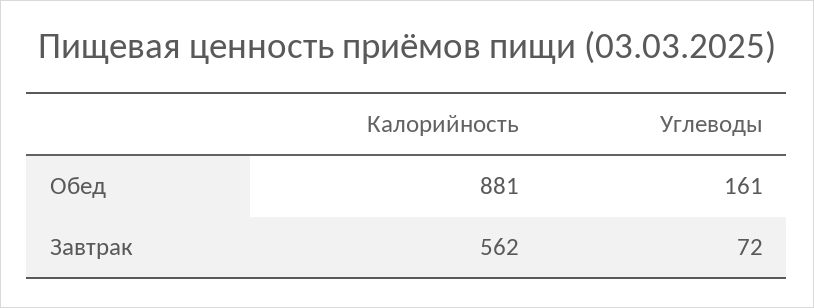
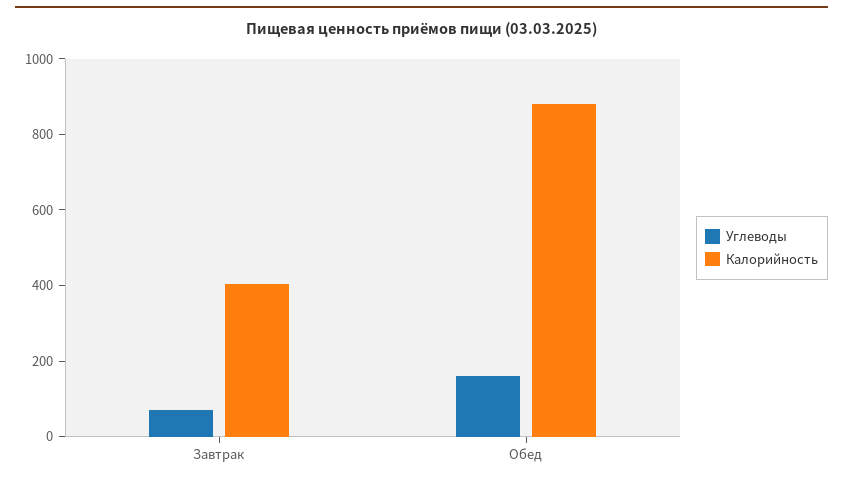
Калорийность, Завтрак: 562 -> 400

